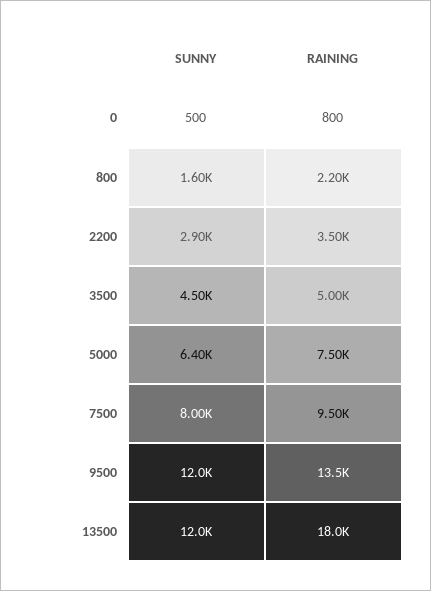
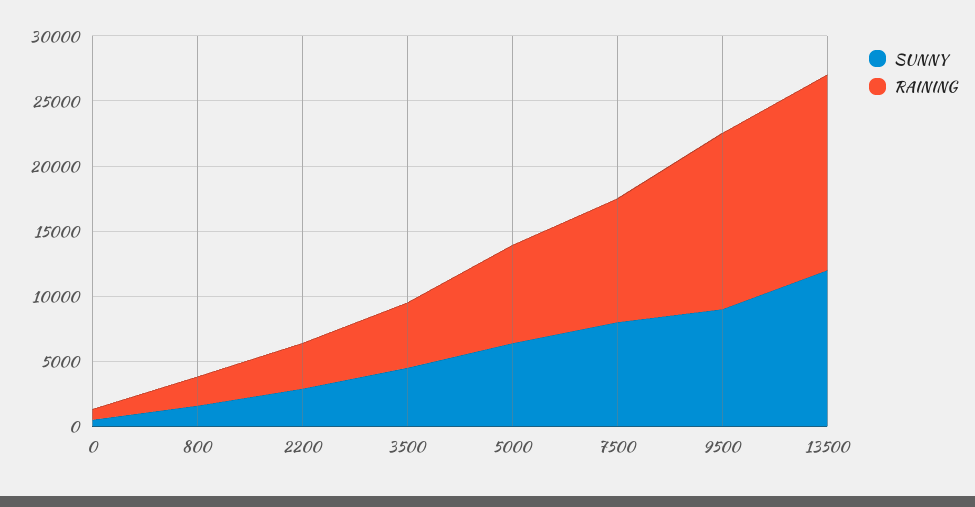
SUNNY, 9500: 12000 -> 9000
RAINING, 13500: 18000 -> 15000

